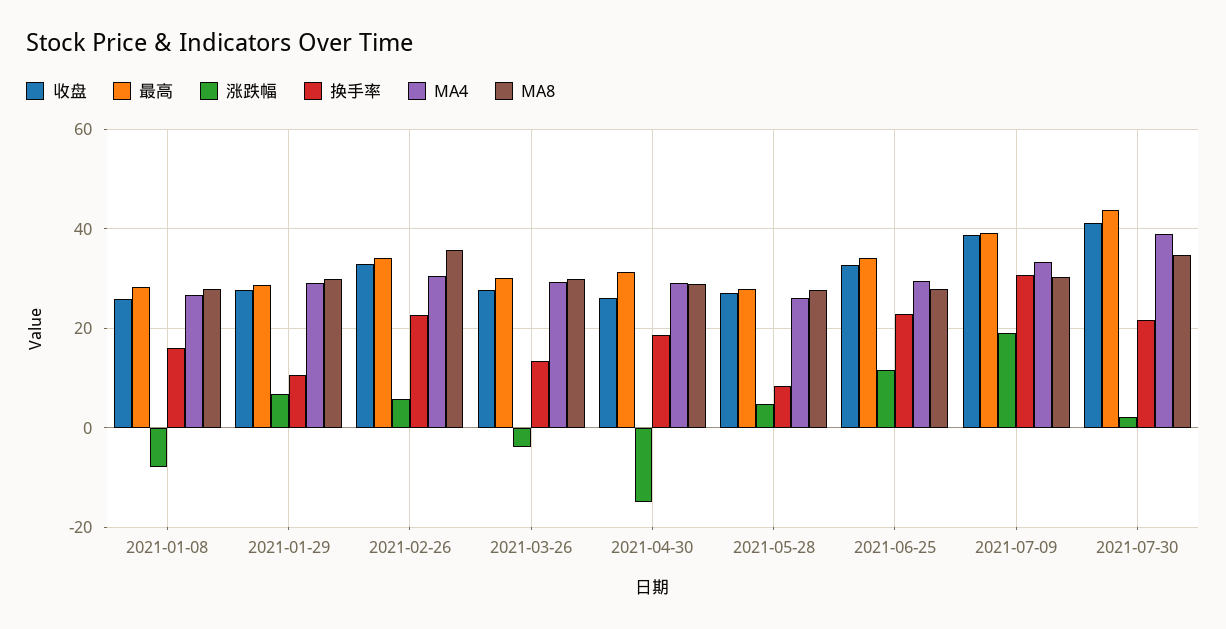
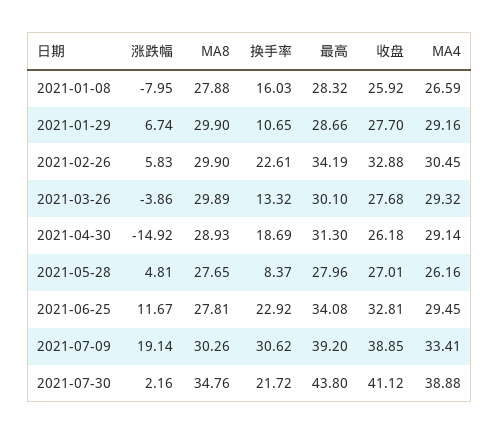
MA8, 2021-02-26: 36 -> 29.9

